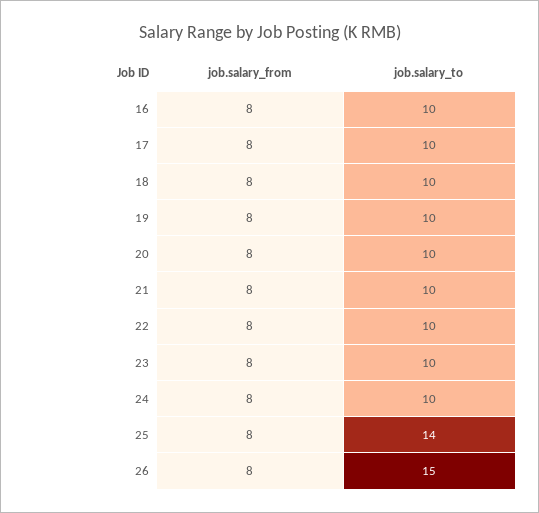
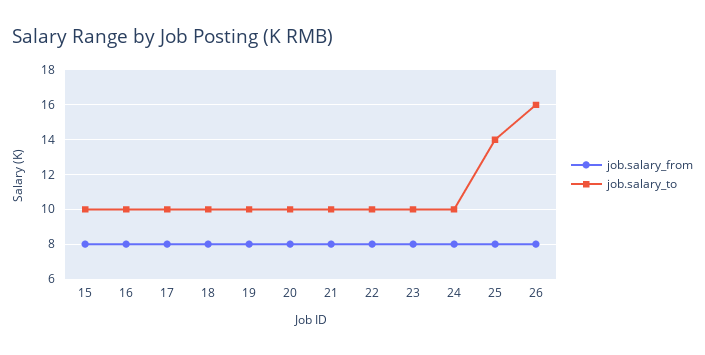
job.salary_to, 26: 15 -> 16
job.salary_from, 15: none -> 8
job.salary_to, 15: none -> 10

